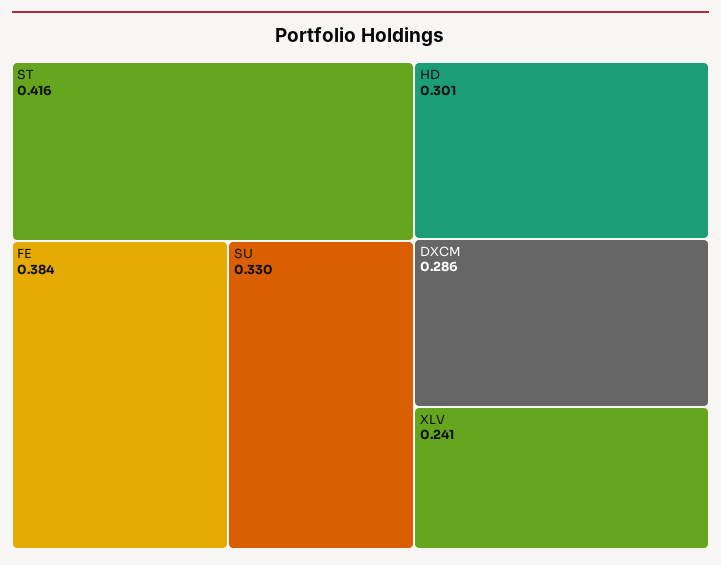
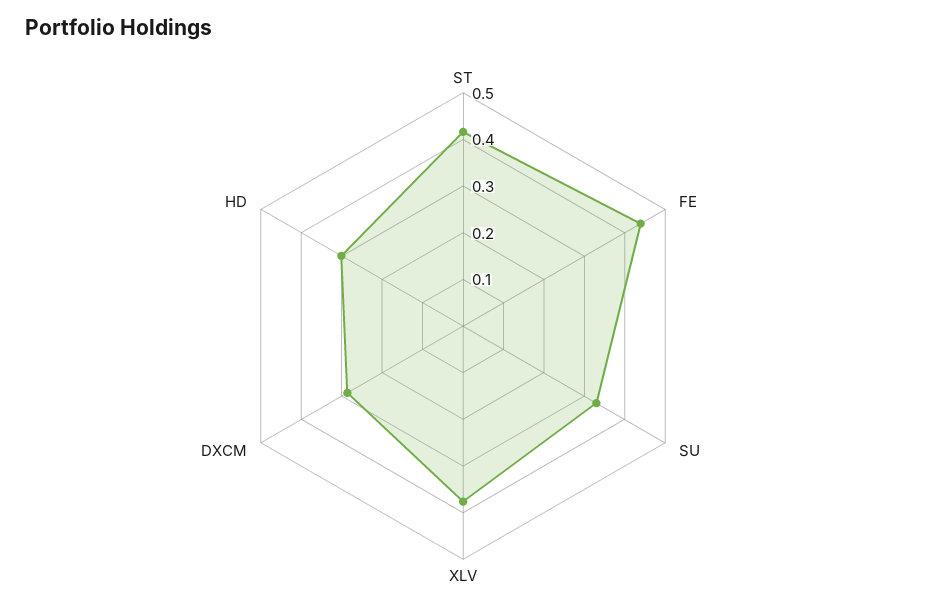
FE: 0.384 -> 0.44
XLV: 0.241 -> 0.38

